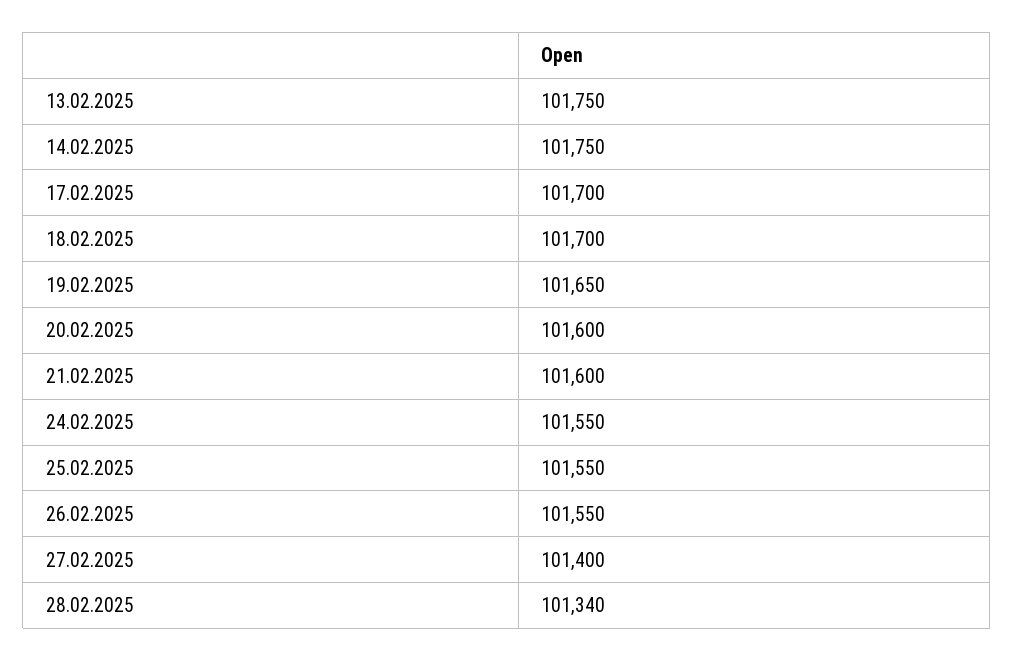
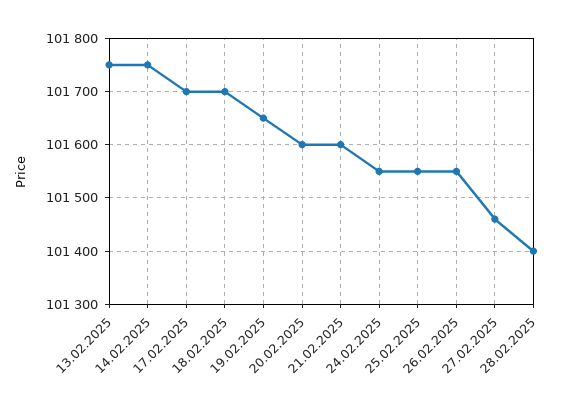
27.02.2025: 101400 -> 101460
28.02.2025: 101340 -> 101400

